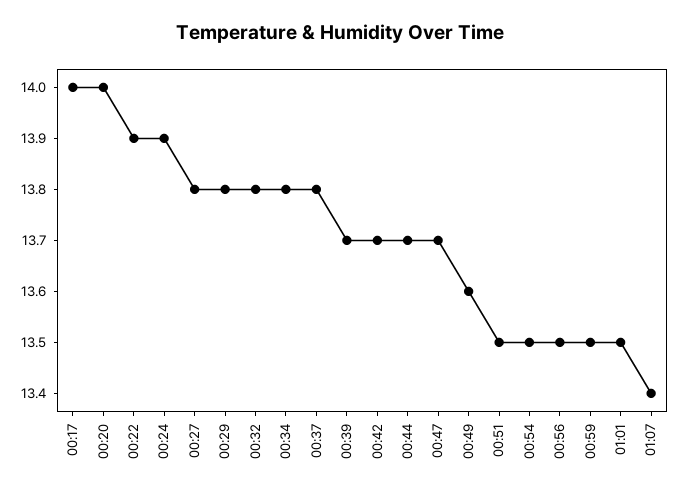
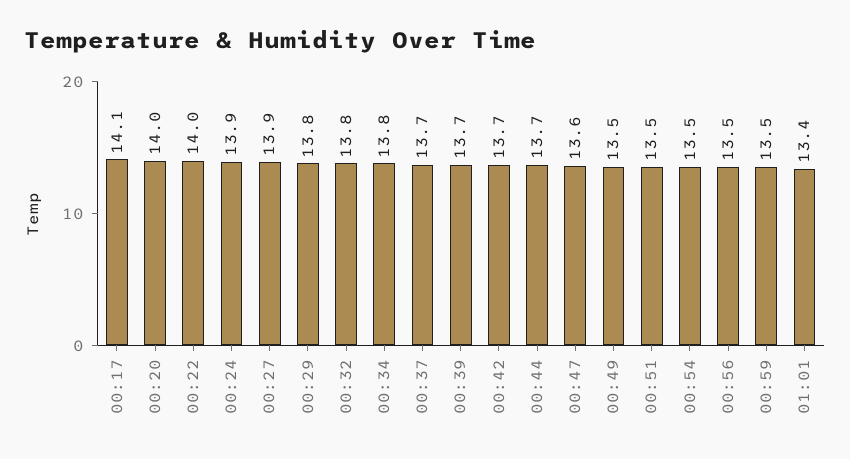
00:17: 14 -> 14.1
00:22: 13.9 -> 14
00:27: 13.8 -> 13.9
00:37: 13.8 -> 13.7
00:47: 13.7 -> 13.6
00:49: 13.6 -> 13.5
01:01: 13.5 -> 13.4
01:07: 13.4 -> none

